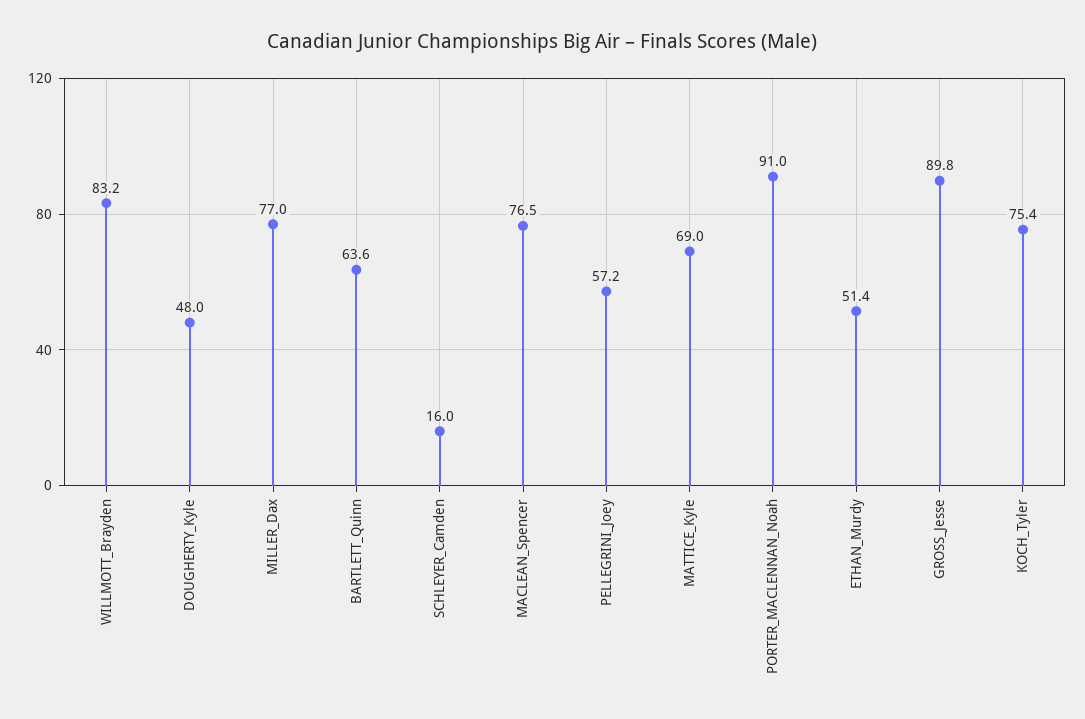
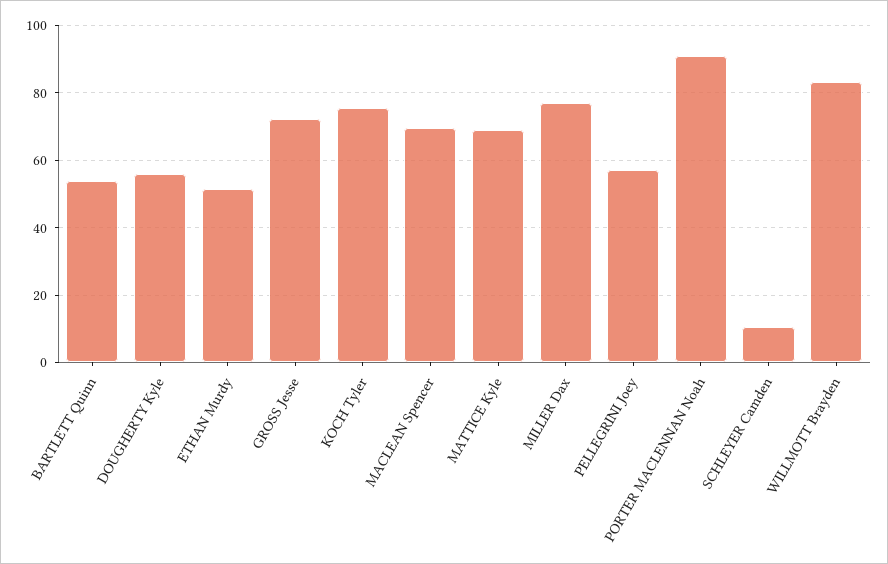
DOUGHERTY_Kyle: 48 -> 56
BARTLETT_Quinn: 63.6 -> 54
SCHLEYER_Camden: 16 -> 10
MACLEAN_Spencer: 76.5 -> 70
GROSS_Jesse: 89.8 -> 72

